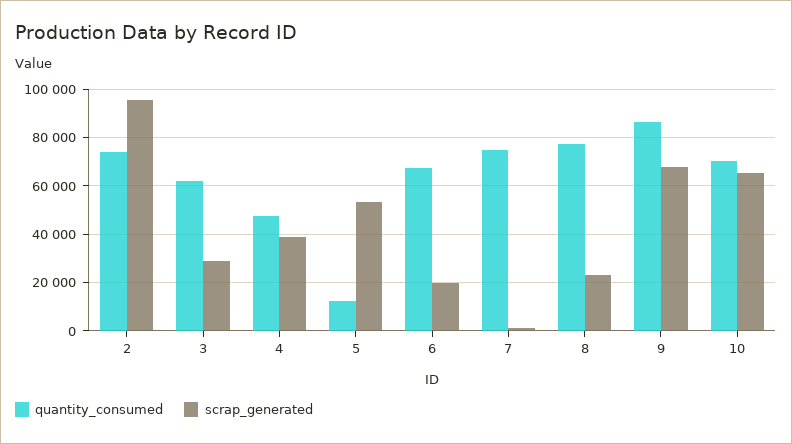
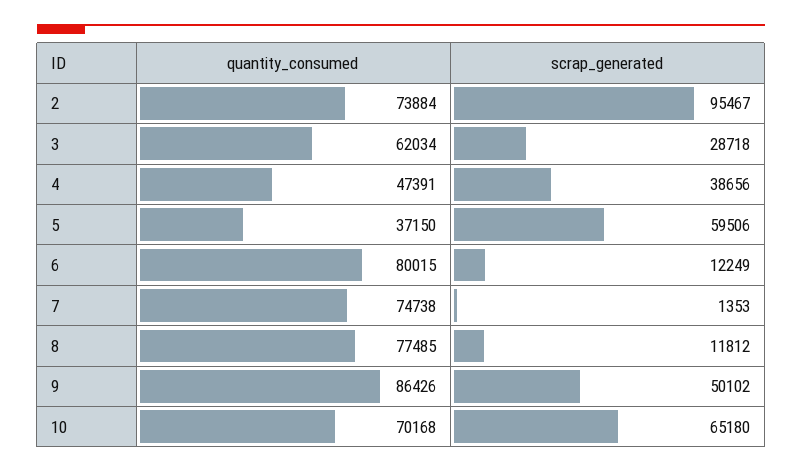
quantity_consumed, 5: 12500 -> 37150
scrap_generated, 5: 52500 -> 59506
quantity_consumed, 6: 67500 -> 80015
scrap_generated, 6: 20000 -> 12249
scrap_generated, 8: 22500 -> 11812
scrap_generated, 9: 67500 -> 50102

